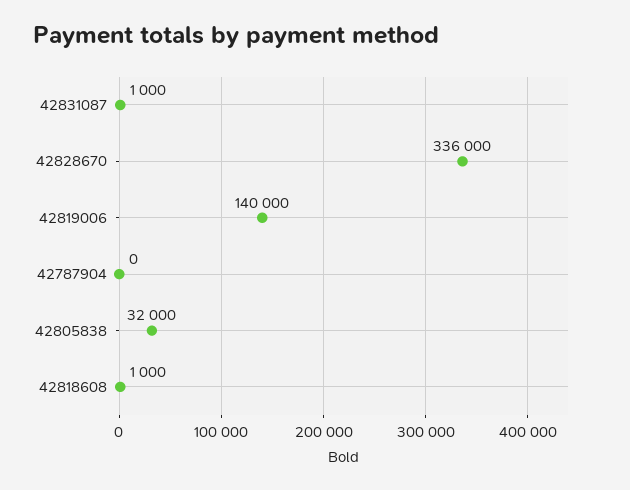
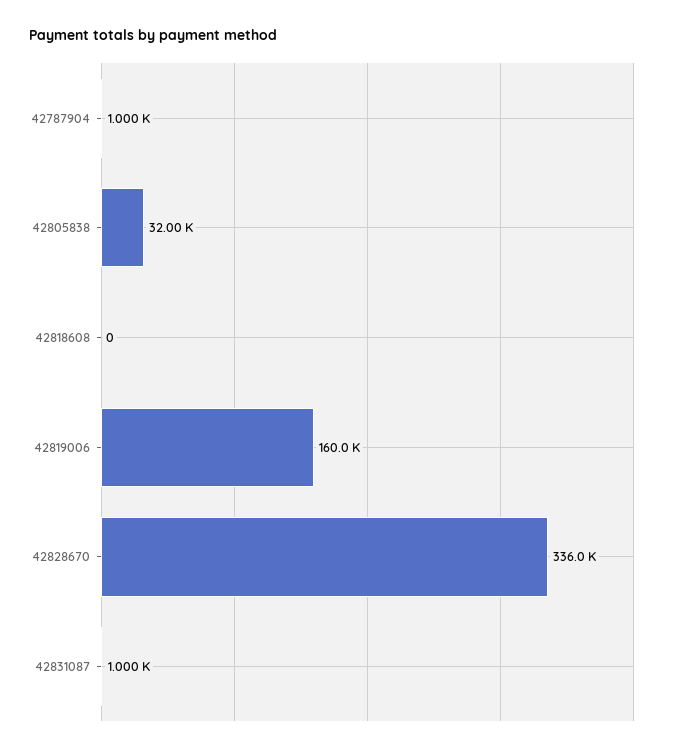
42819006: 140000 -> 160000
42787904: 0 -> 1000
42818608: 1000 -> 0

